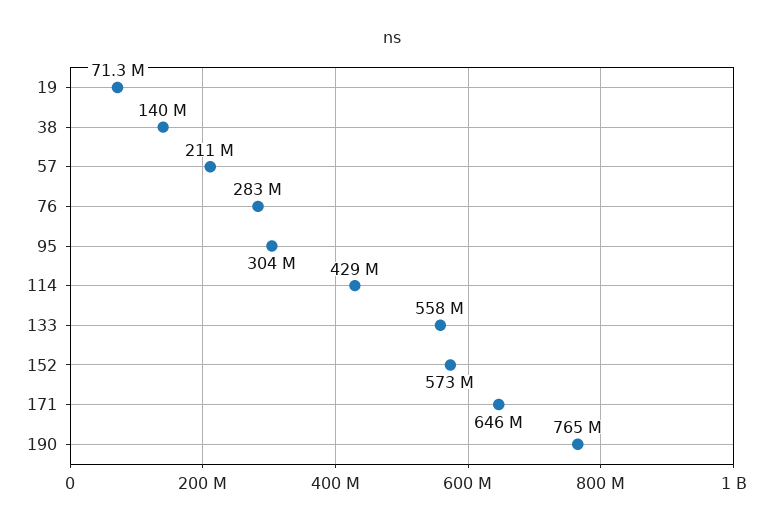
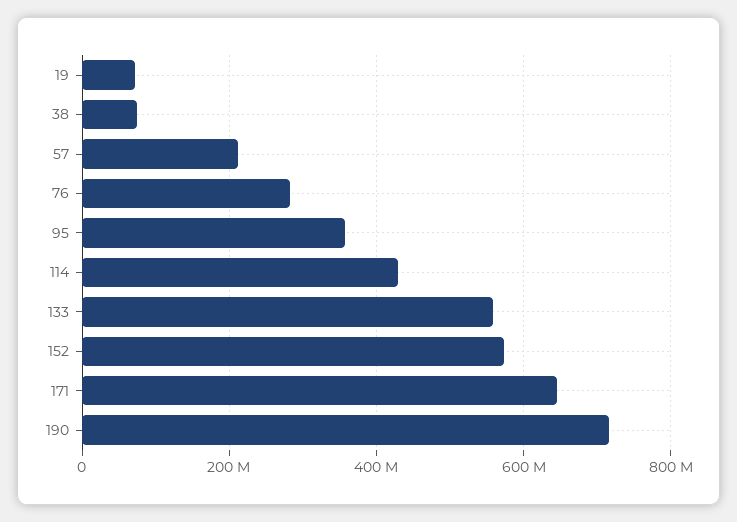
38: 140000000 -> 80000000
95: 304000000 -> 360000000
190: 765000000 -> 720000000

